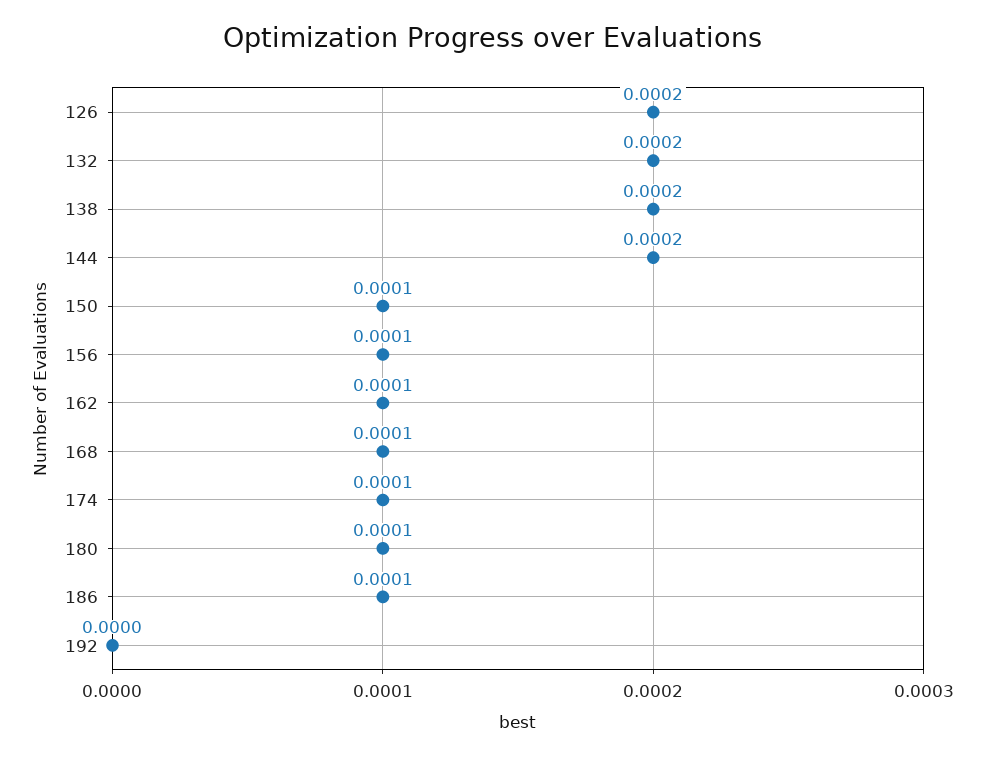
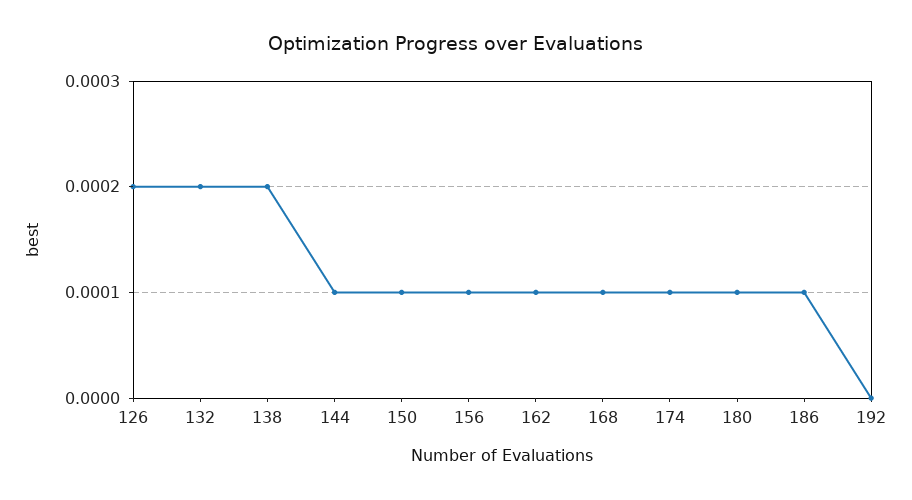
144: 0.0002 -> 0.0001

